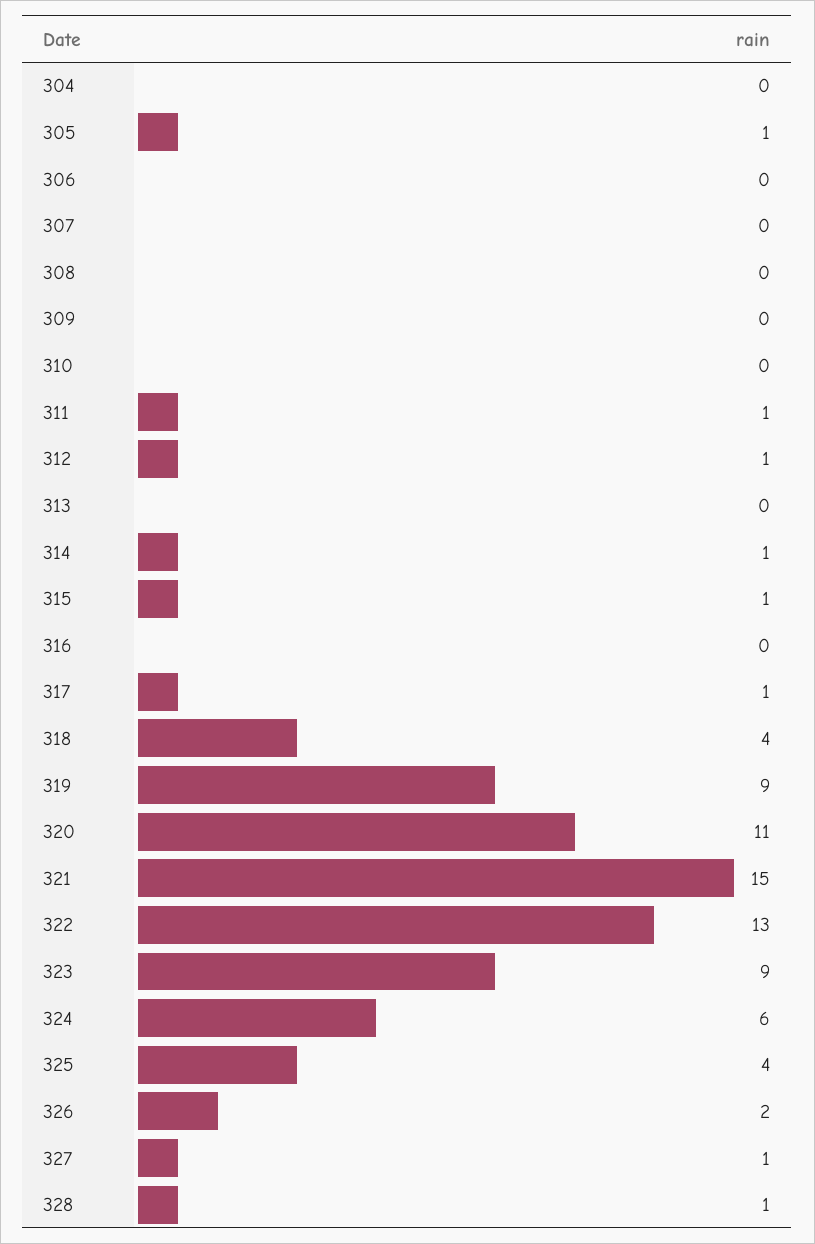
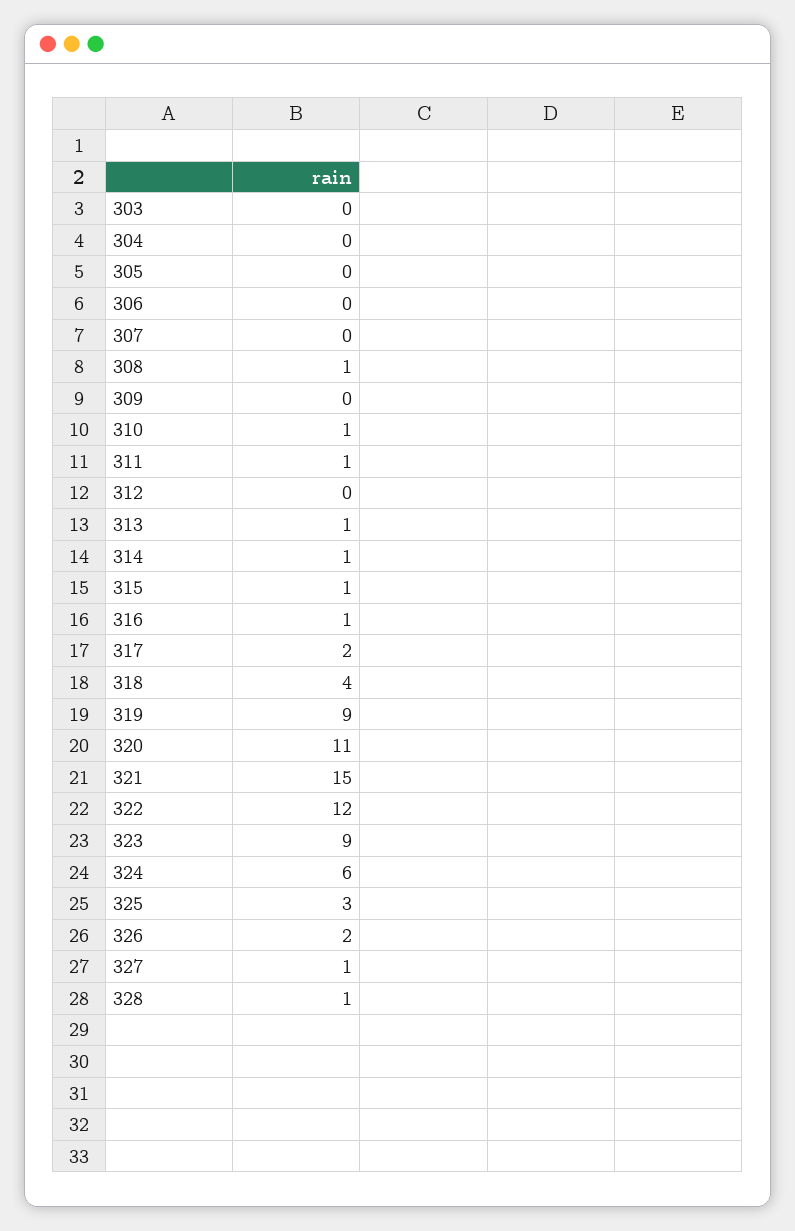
305: 1 -> 0
308: 0 -> 1
310: 0 -> 1
312: 1 -> 0
313: 0 -> 1
316: 0 -> 1
317: 1 -> 2
322: 13 -> 12
325: 4 -> 3
303: none -> 0

